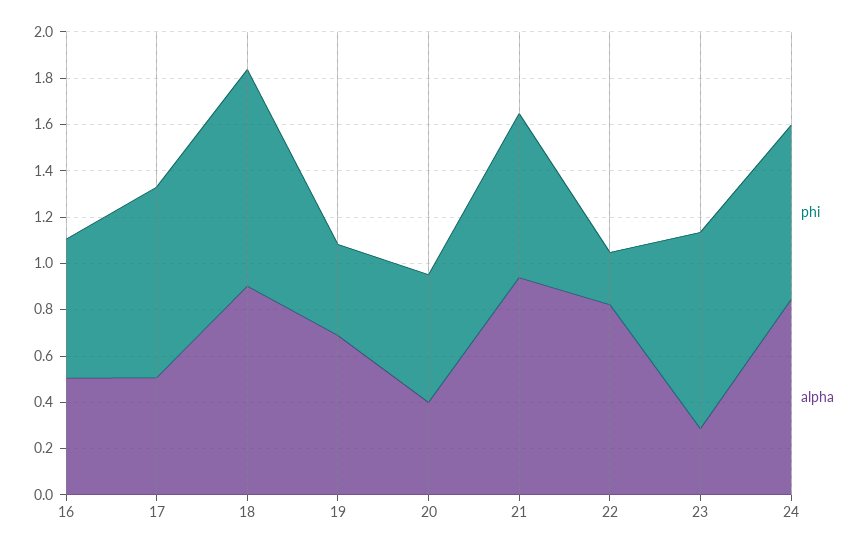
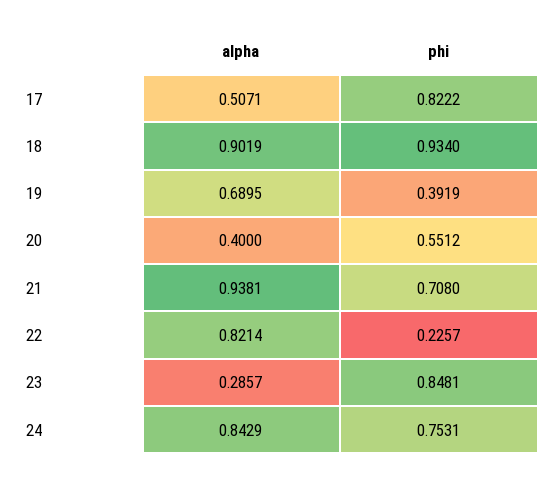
phi, 16: 0.6 -> none
alpha, 16: 0.5 -> none

